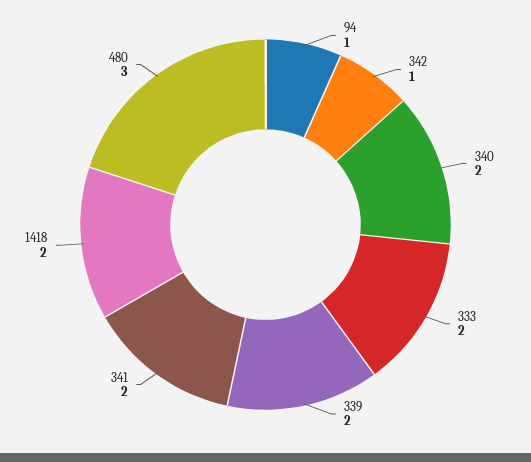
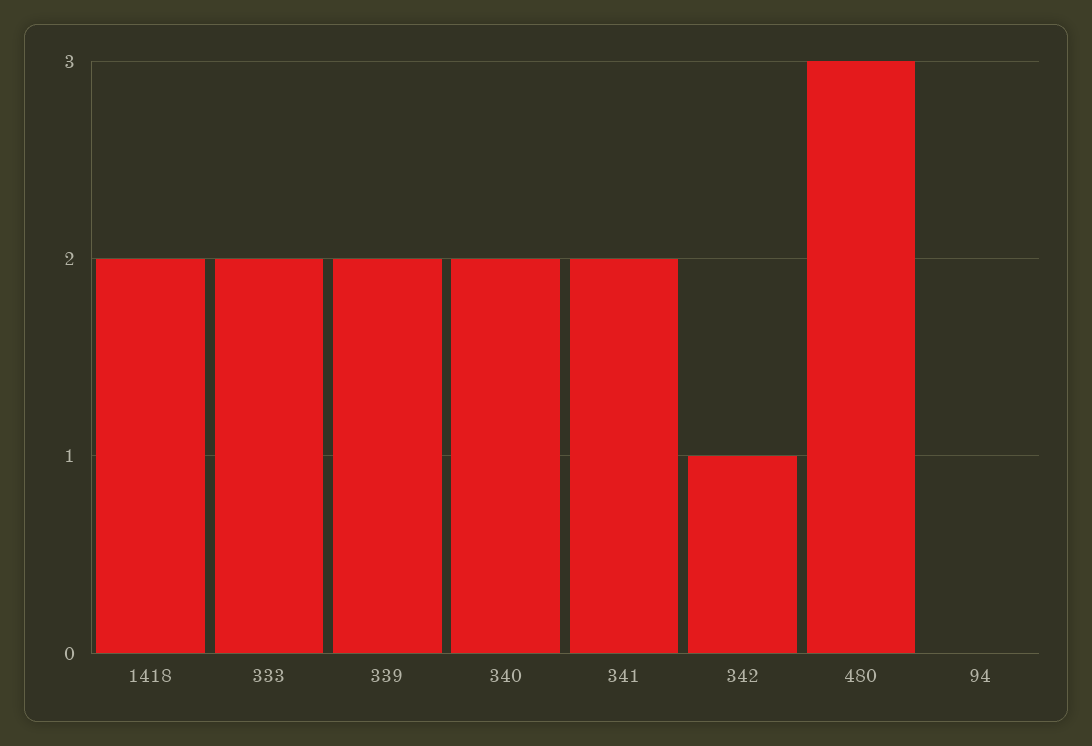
94: 1 -> 0

